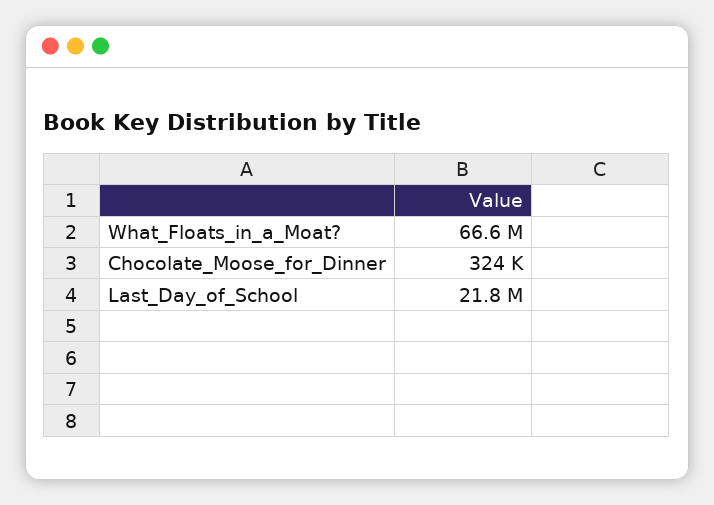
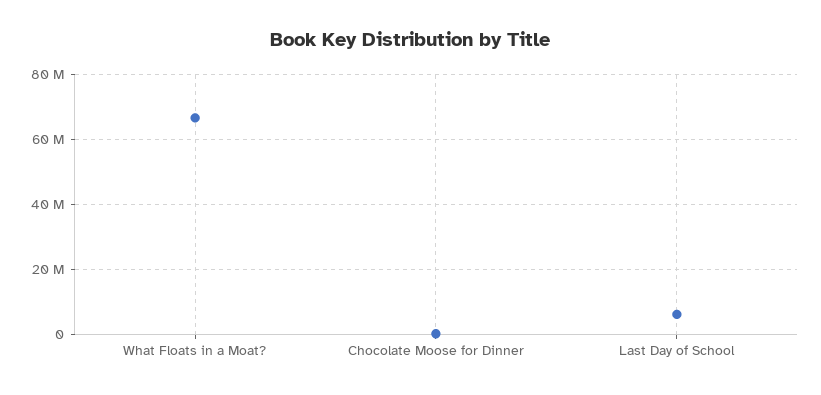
Last_Day_of_School: 21800000 -> 6000000

